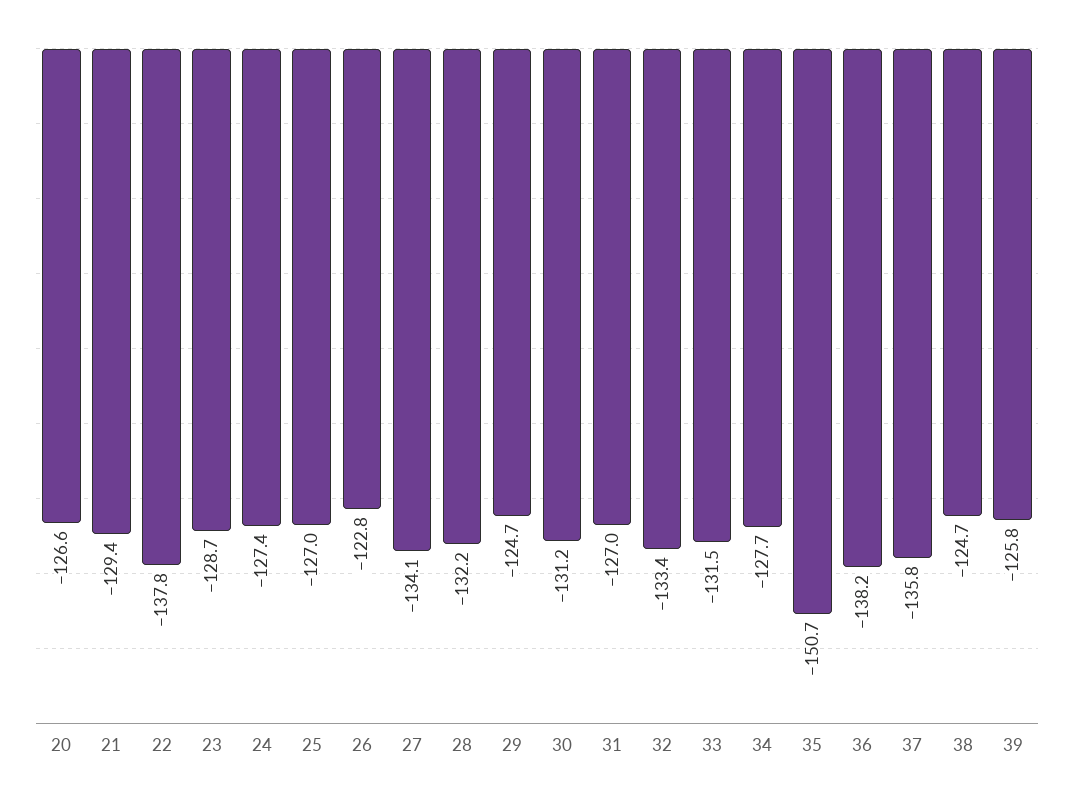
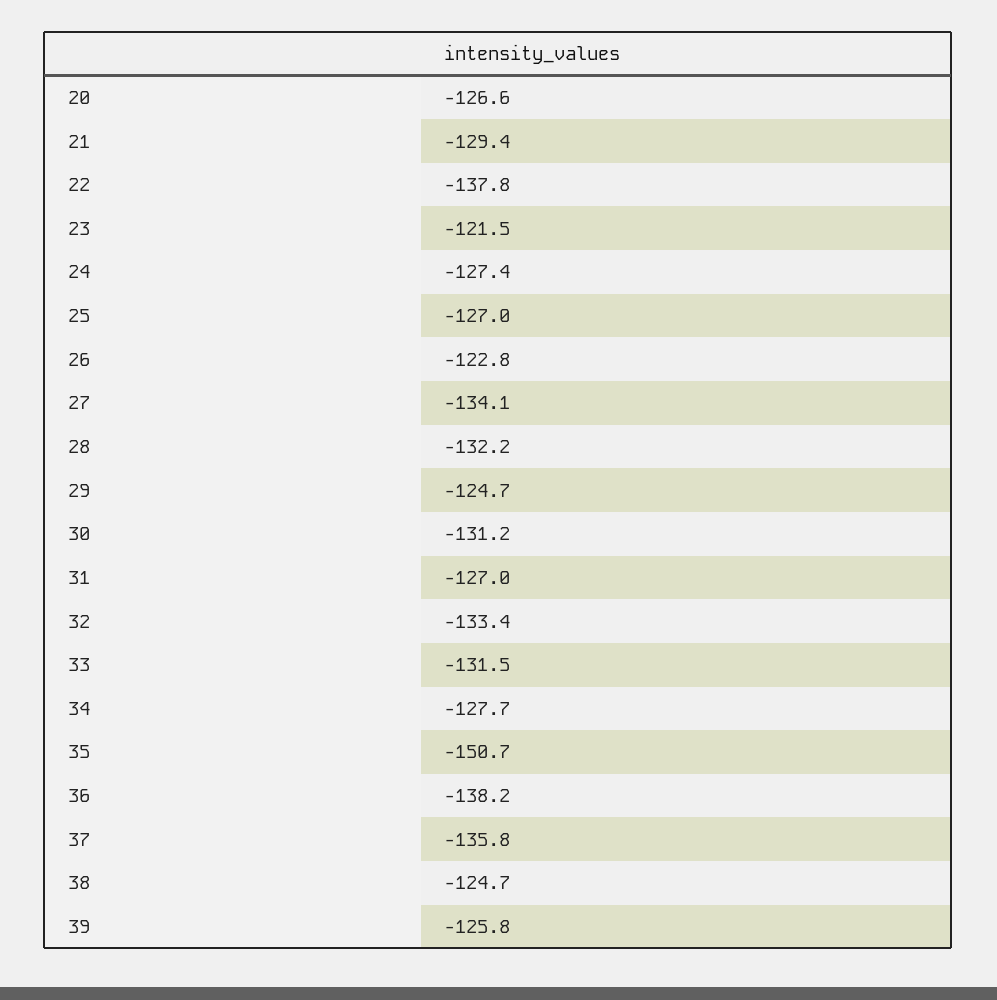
23: -128.7 -> -121.5

